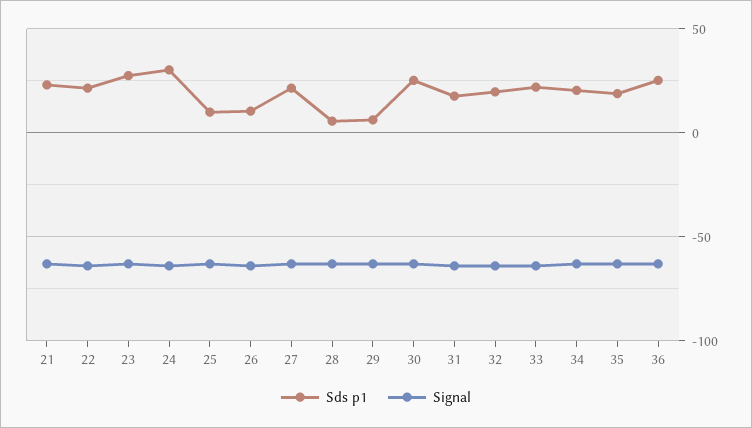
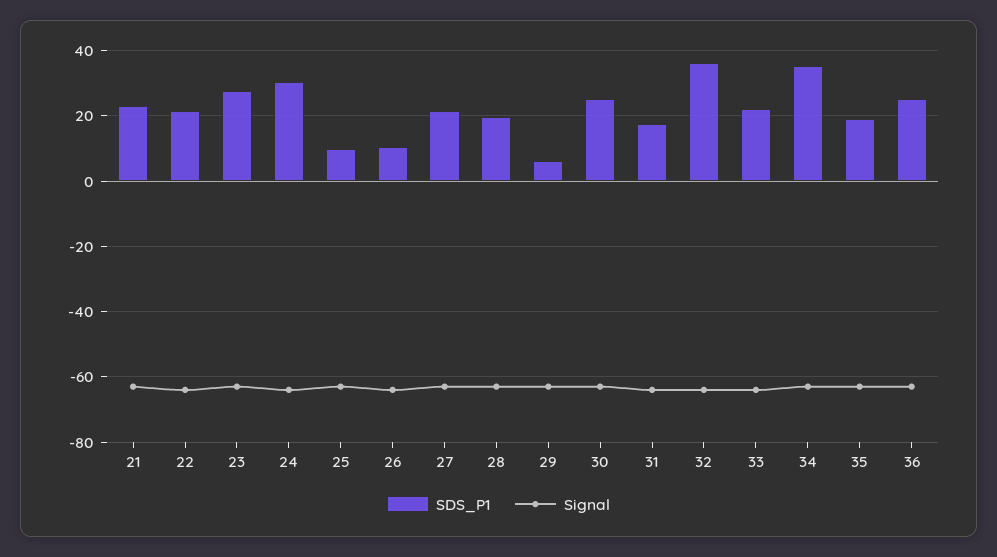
Sds p1, 28: 5 -> 20
Sds p1, 32: 20 -> 36
Sds p1, 34: 20 -> 36

